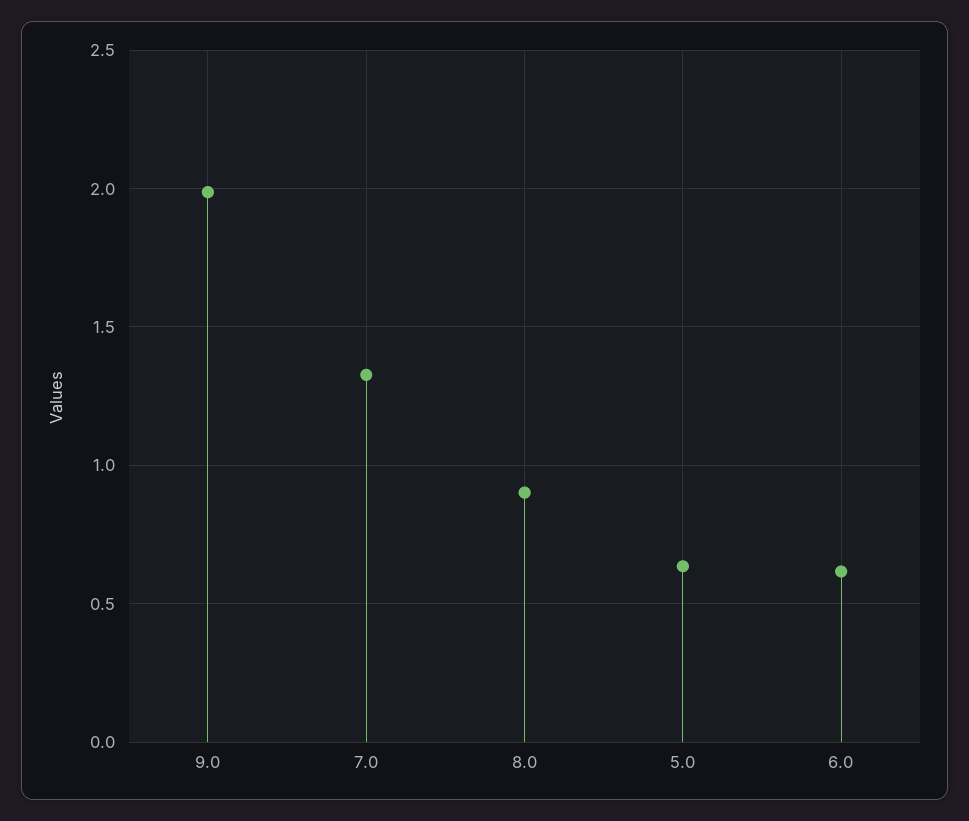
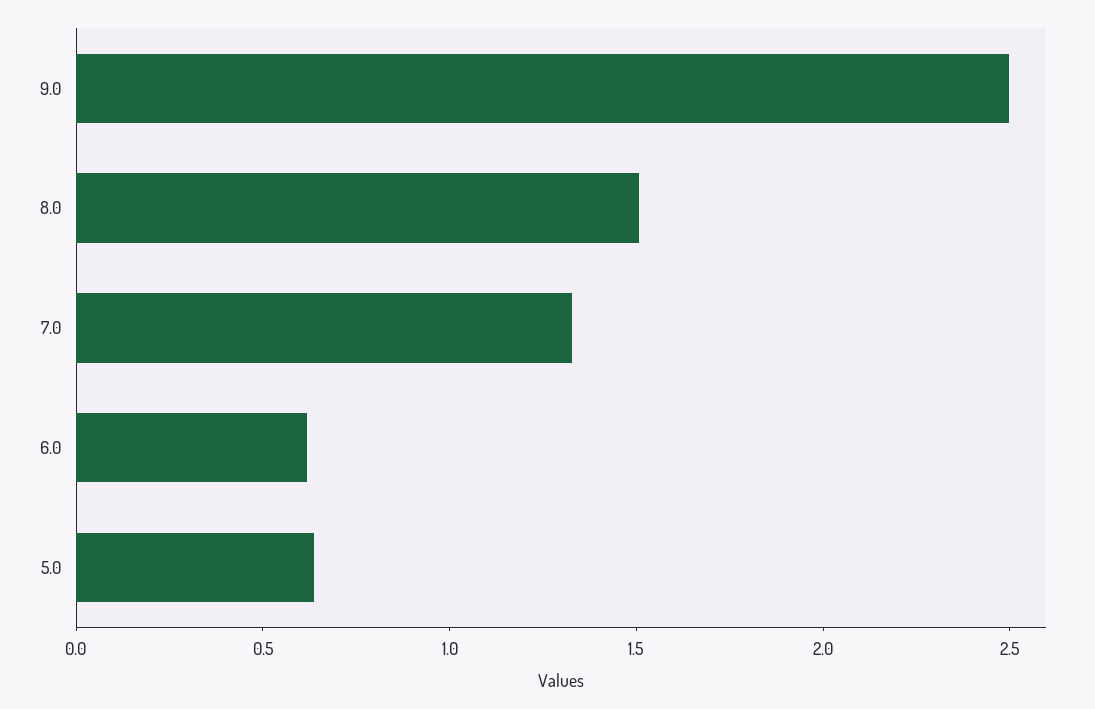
9.0: 2 -> 2.5
8.0: 0.9 -> 1.5

